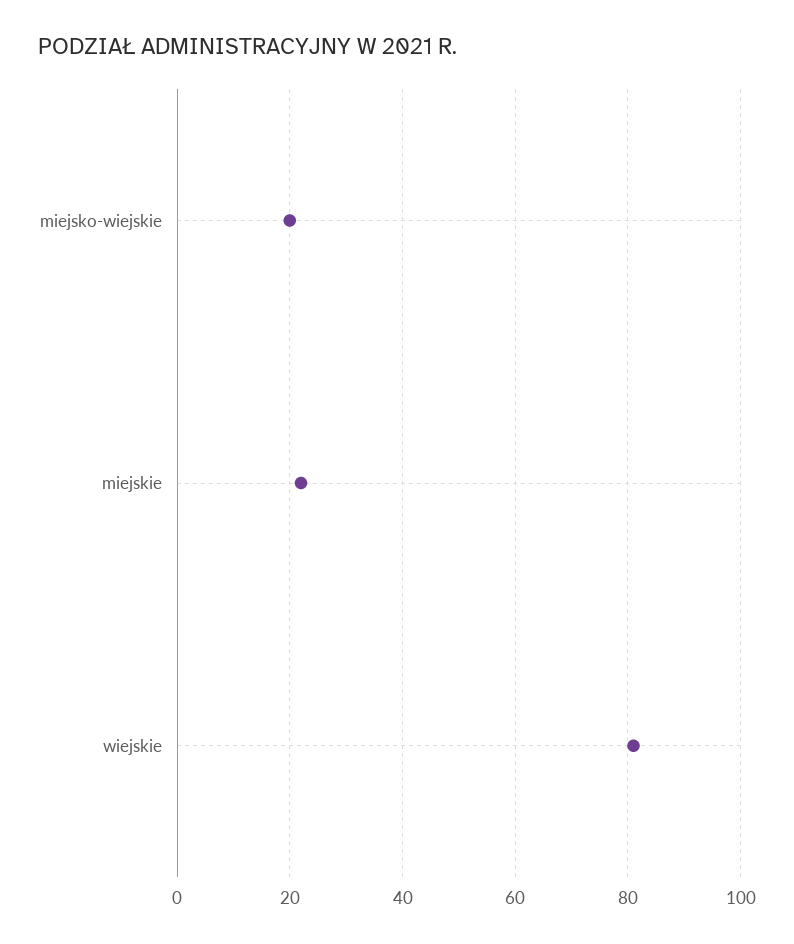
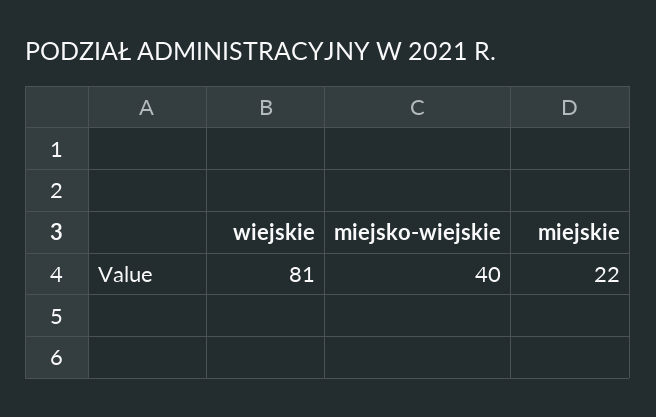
miejsko-wiejskie: 20 -> 40

